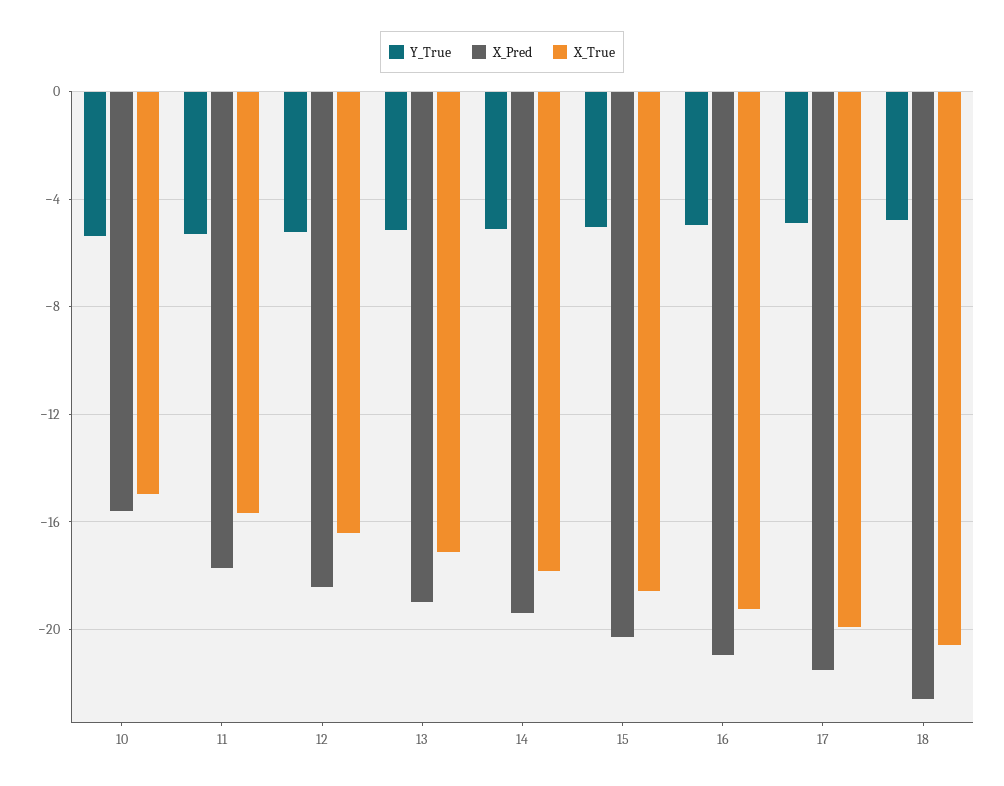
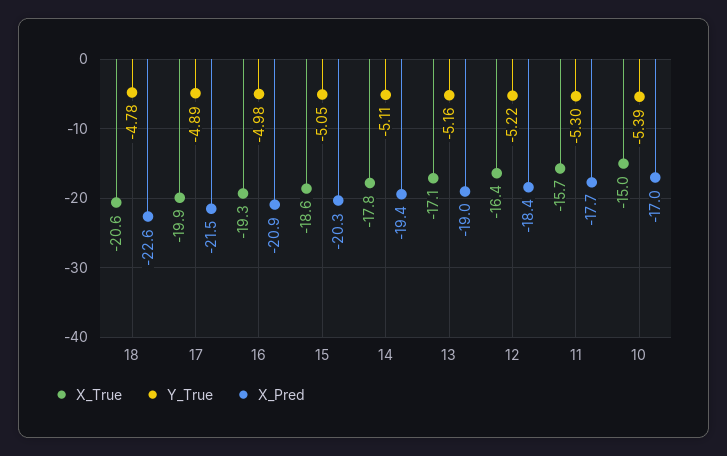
X_Pred, 10: -15.5 -> -17

